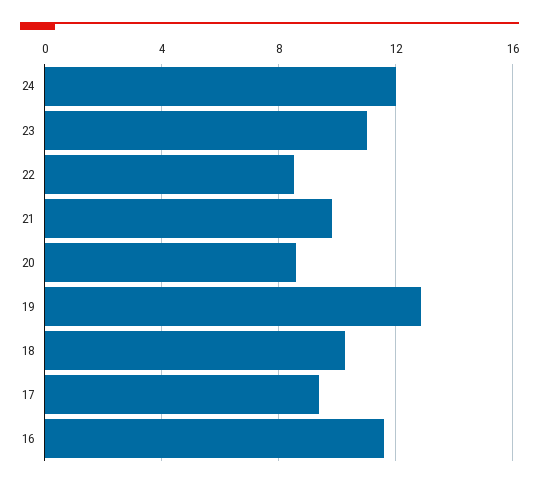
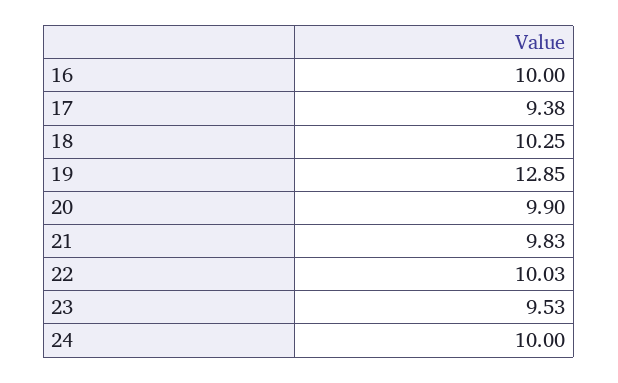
24: 12 -> 10
23: 11 -> 9.53
22: 8.5 -> 10.03
20: 8.5 -> 9.9
16: 11.5 -> 10

